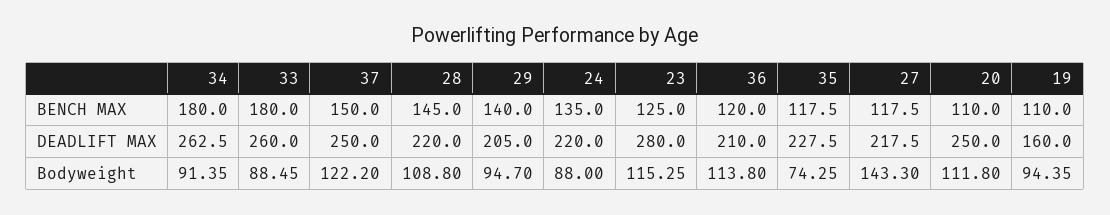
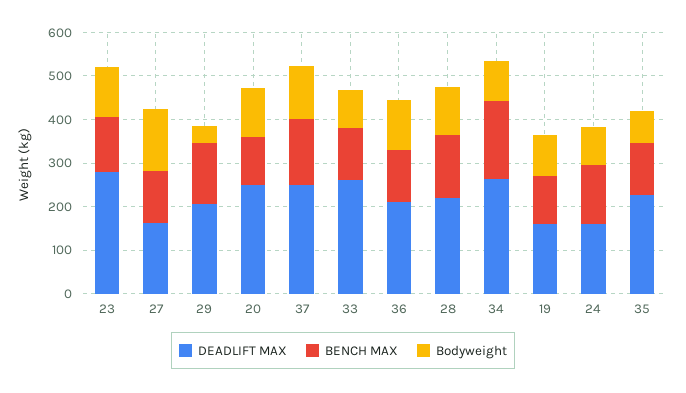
BENCH MAX, 33: 180 -> 120
DEADLIFT MAX, 24: 220 -> 160
DEADLIFT MAX, 27: 217.5 -> 160
Bodyweight, 29: 94.7 -> 40

